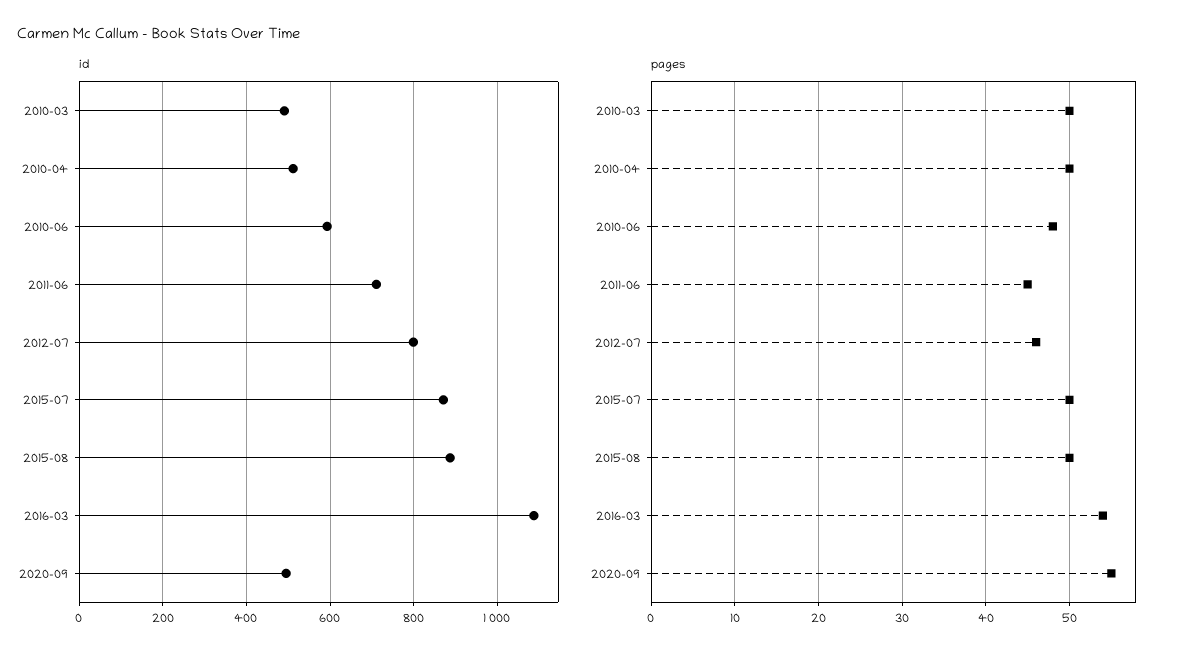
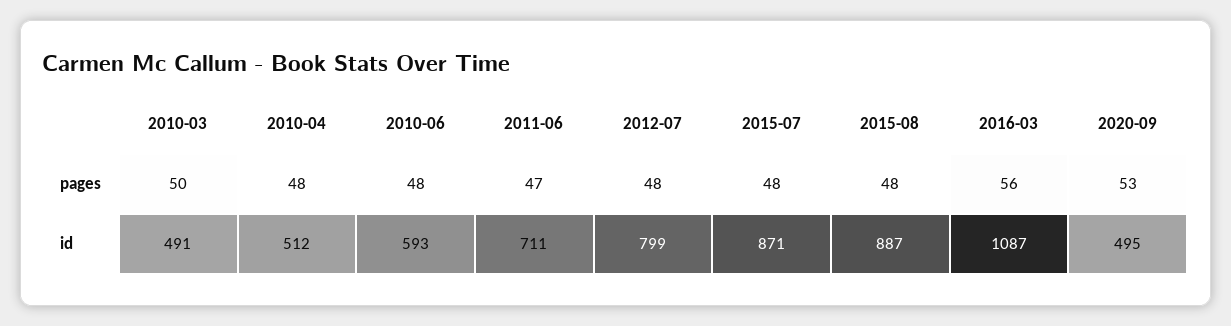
pages, 2010-04: 50 -> 48
pages, 2011-06: 45 -> 47
pages, 2012-07: 46 -> 48
pages, 2015-07: 50 -> 48
pages, 2015-08: 50 -> 48
pages, 2016-03: 54 -> 56
pages, 2020-09: 55 -> 53

